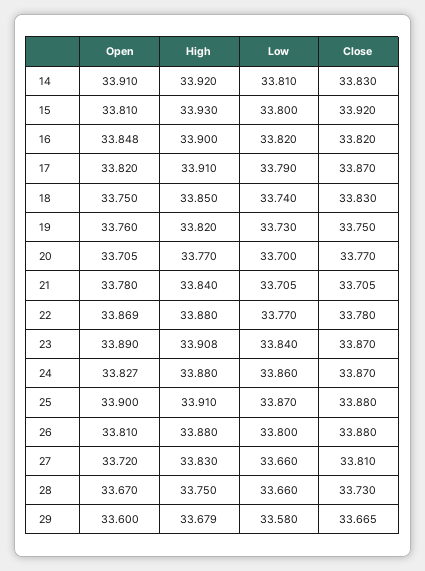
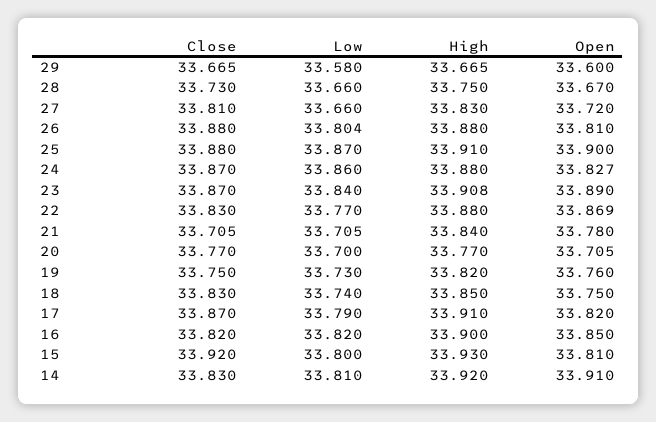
Open, 16: 33.848 -> 33.85
Close, 22: 33.78 -> 33.83
Low, 26: 33.8 -> 33.804
High, 29: 33.679 -> 33.665

